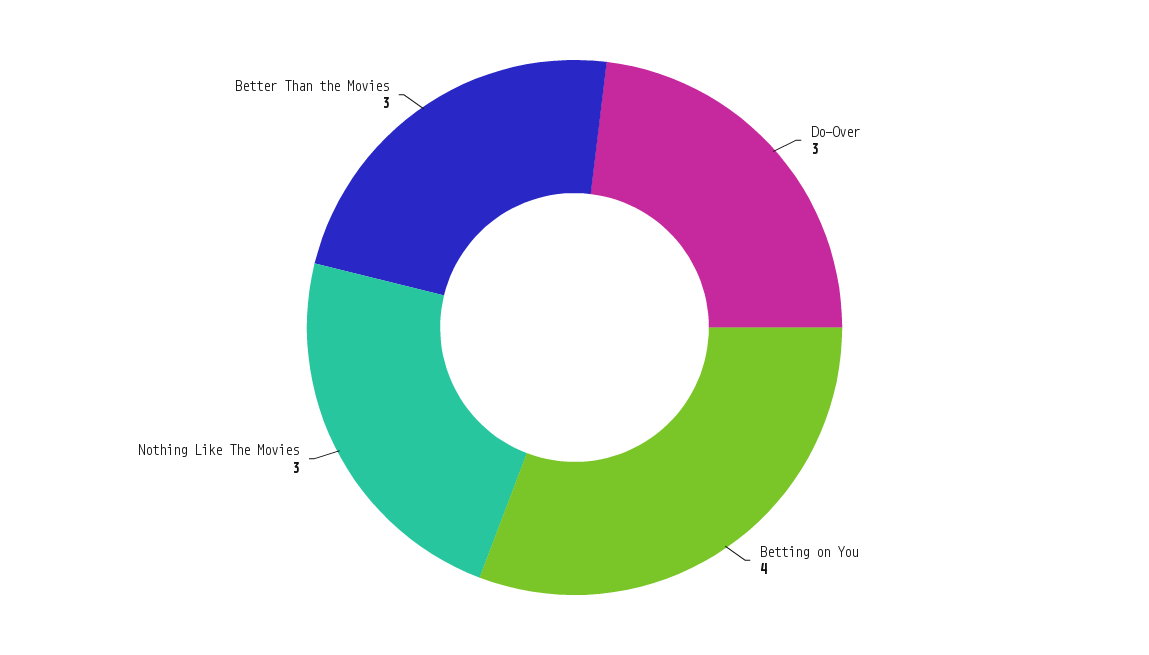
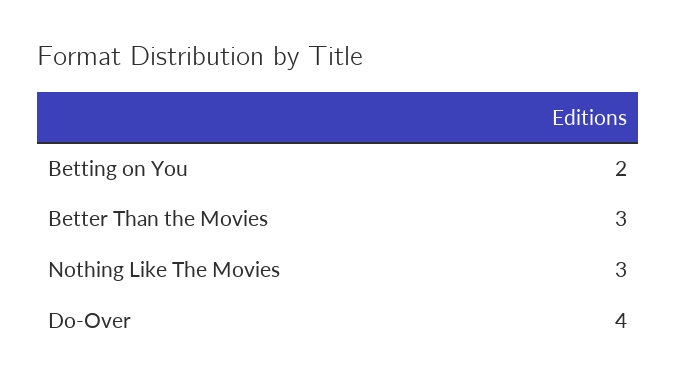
Do-Over: 3 -> 4
Betting on You: 4 -> 2

